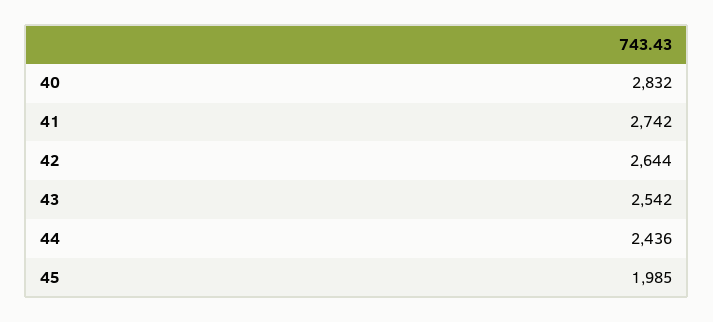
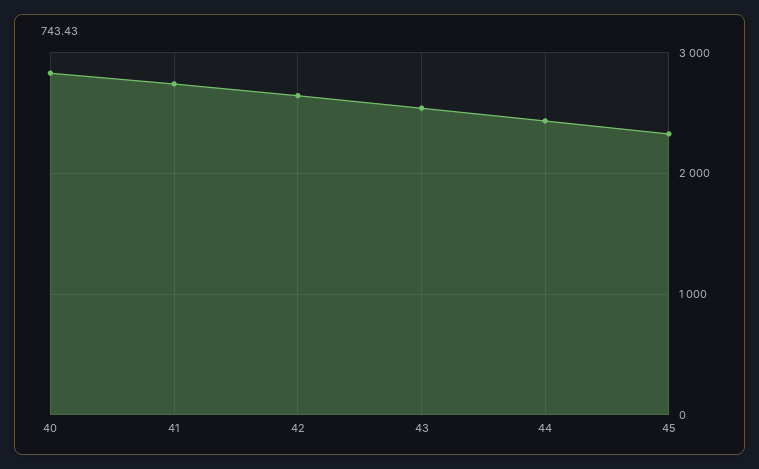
45: 1985 -> 2300

